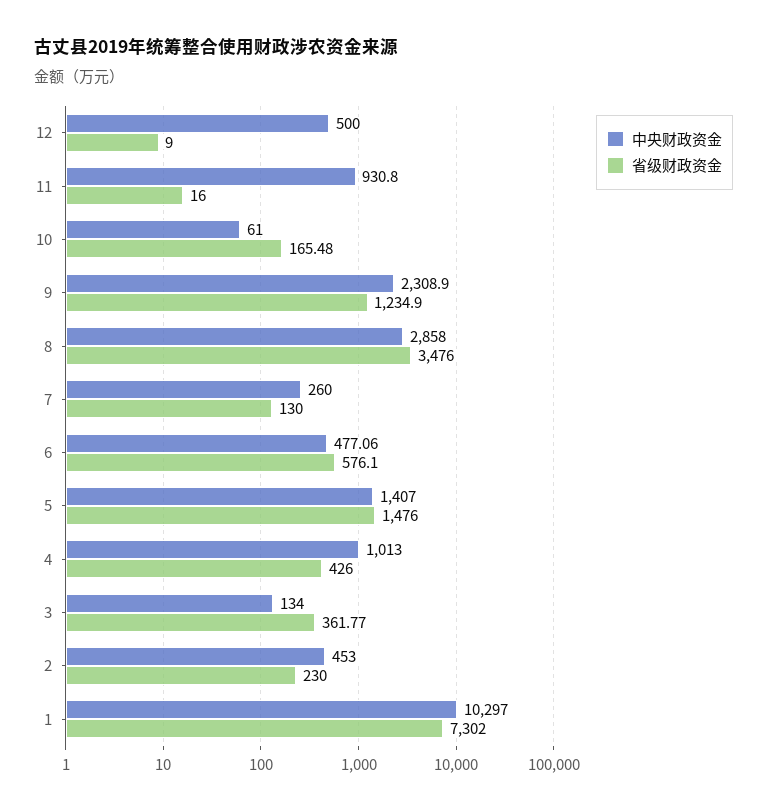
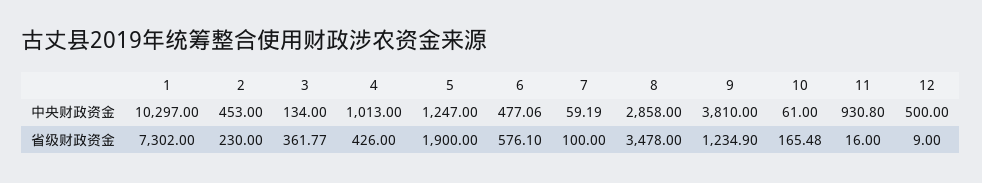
中央财政资金, 9: 2308.9 -> 3810
省级财政资金, 8: 3476 -> 3478
中央财政资金, 7: 260 -> 59.19
省级财政资金, 7: 130 -> 100
中央财政资金, 5: 1407 -> 1247
省级财政资金, 5: 1476 -> 1900

